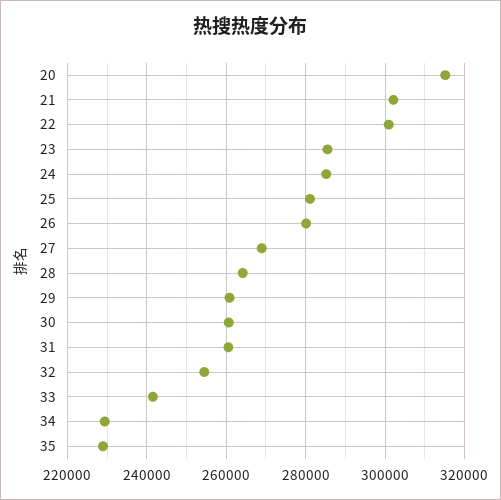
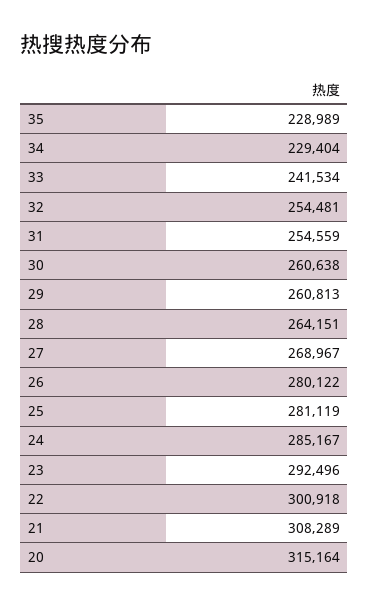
21: 302000 -> 308289
23: 286000 -> 292496
31: 260000 -> 254559

